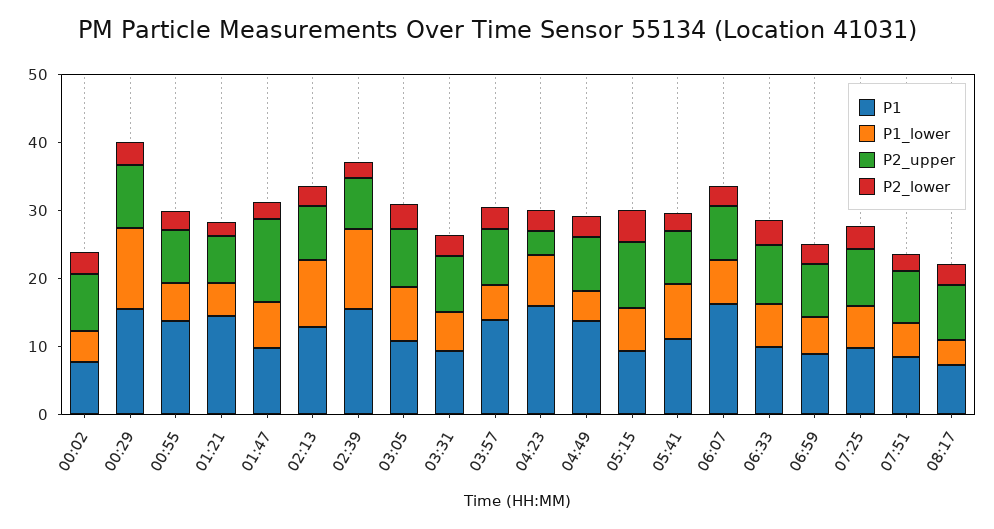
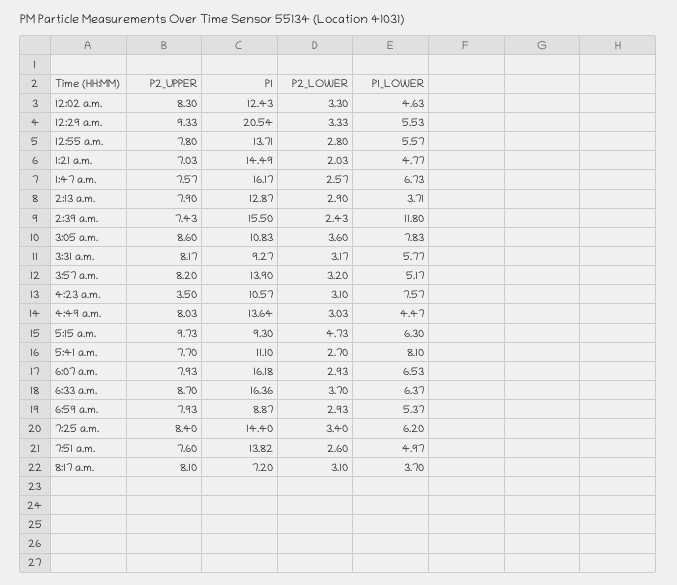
P1, 00:02: 8 -> 12.43
P1, 00:29: 16 -> 20.54
P1_lower, 00:29: 12 -> 5.53
P1, 01:47: 10 -> 16.17
P2_upper, 01:47: 12 -> 7.57
P1_lower, 02:13: 10 -> 3.71
P1, 04:23: 16 -> 10.57
P1, 06:33: 10 -> 16.36
P1, 07:25: 10 -> 14.4
P1, 07:51: 8 -> 13.82

